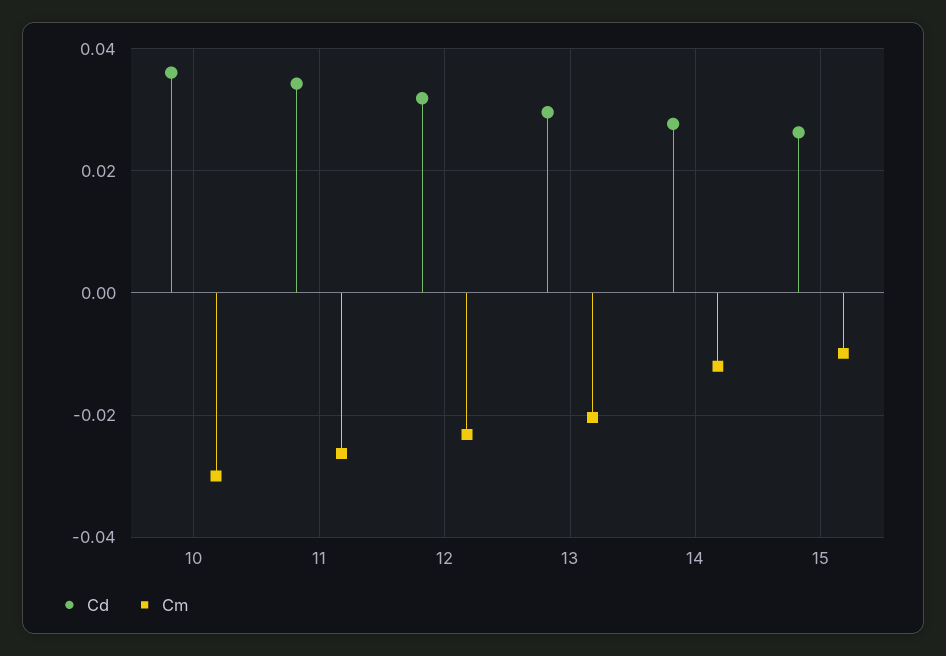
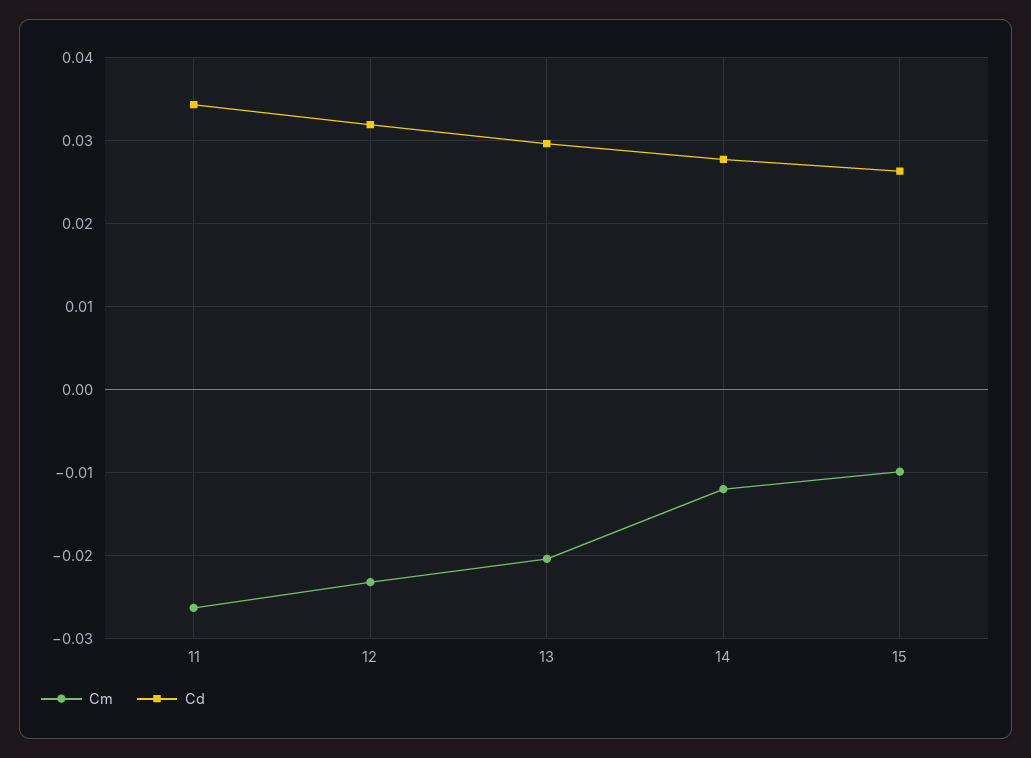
Cd, 10: 0.036 -> none
Cm, 10: -0.03 -> none

